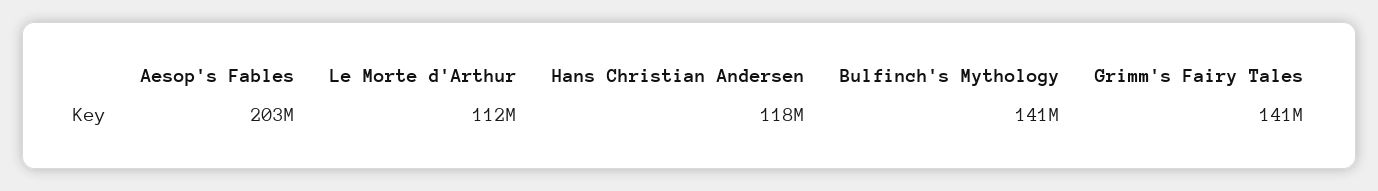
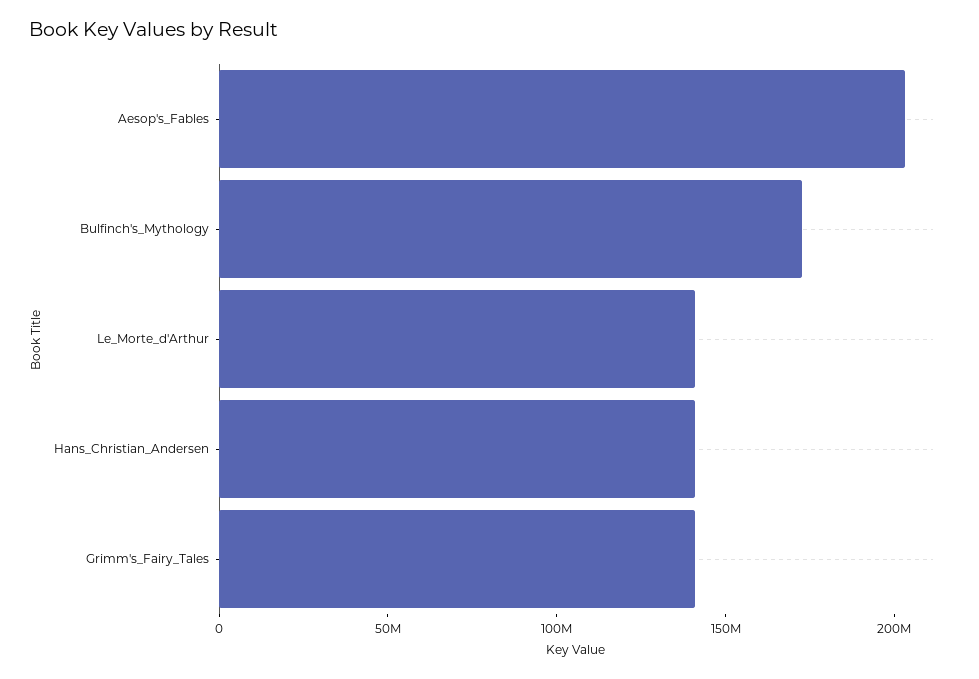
Le Morte d'Arthur: 112000000 -> 140000000
Hans Christian Andersen: 118000000 -> 140000000
Bulfinch's Mythology: 141000000 -> 170000000

